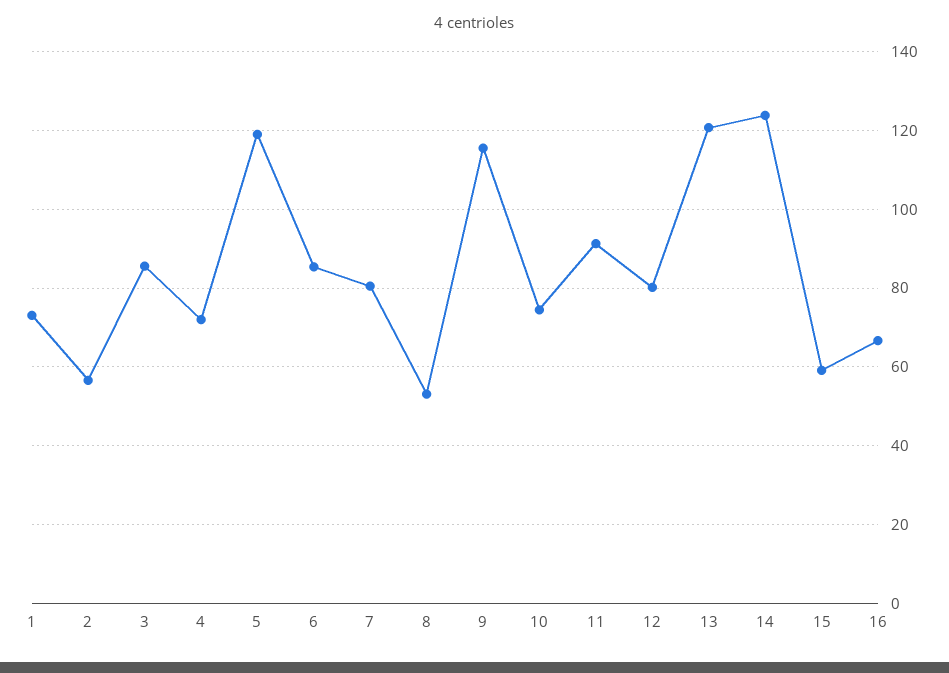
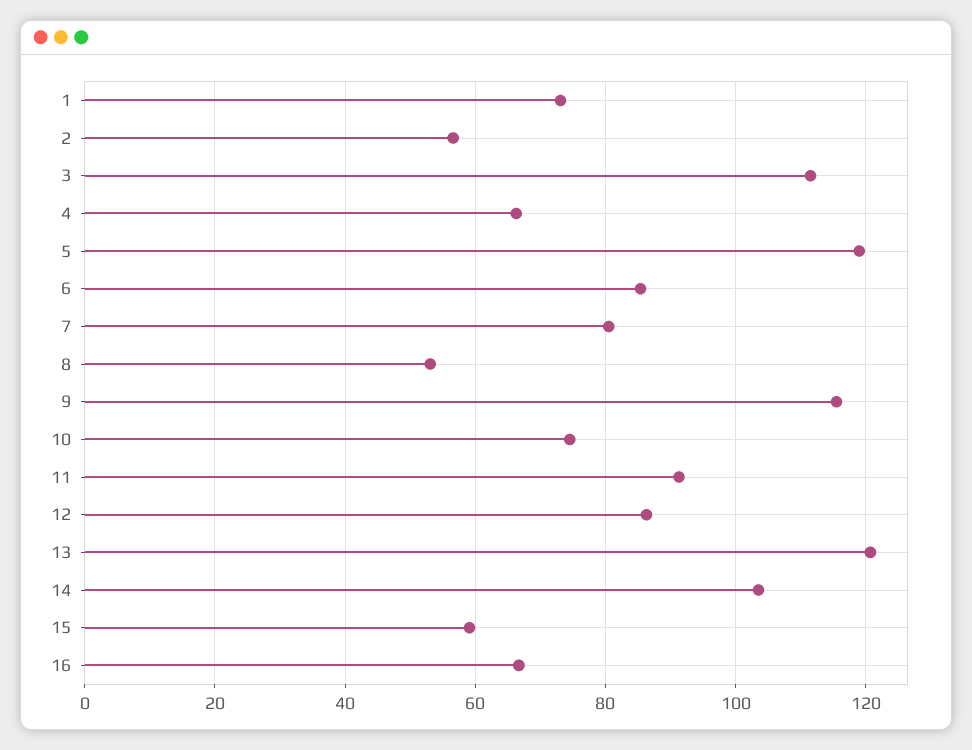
3: 86 -> 112
4: 72 -> 66
12: 80 -> 86
14: 124 -> 104

